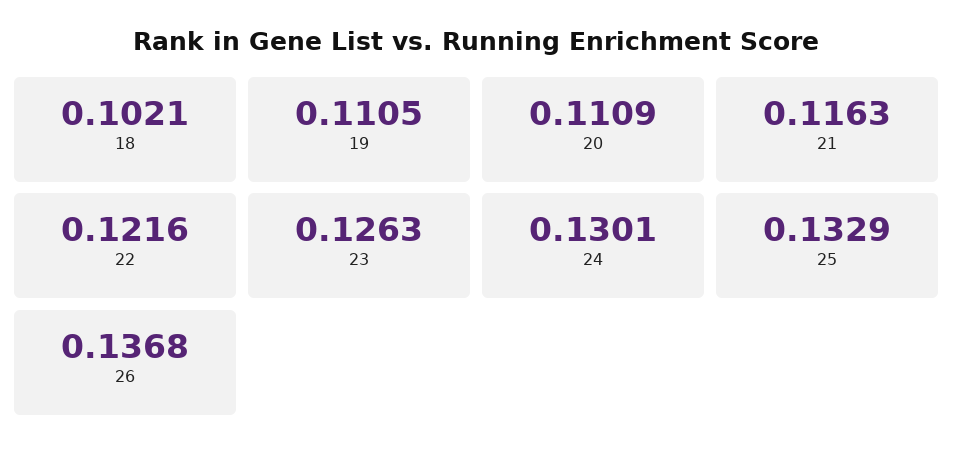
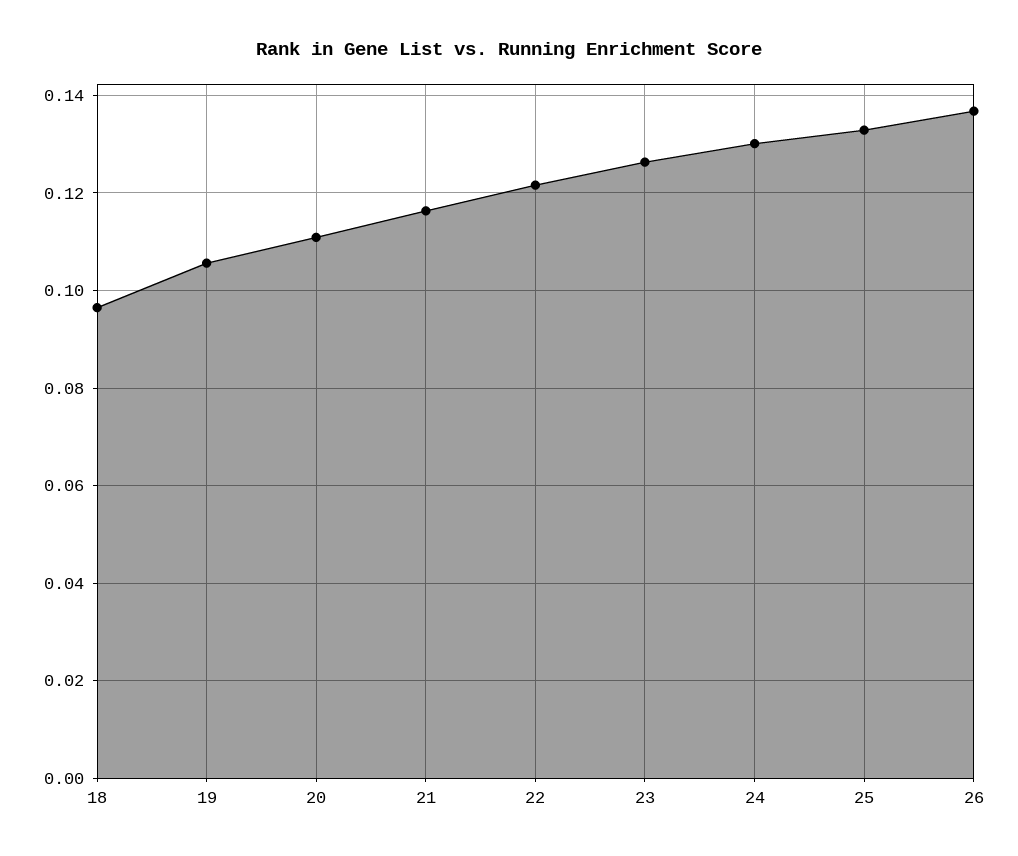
18: 0.1021 -> 0.096
19: 0.1105 -> 0.106

